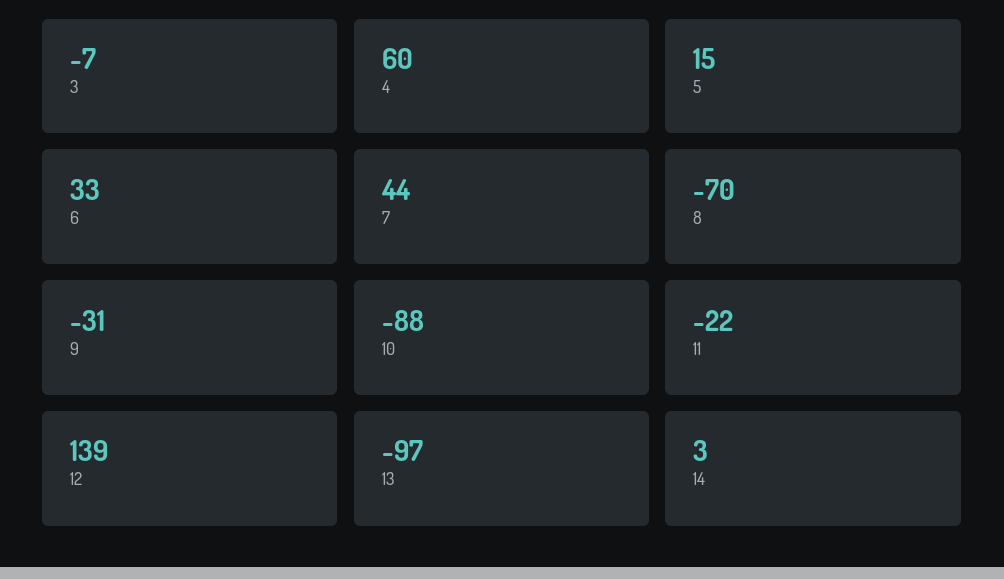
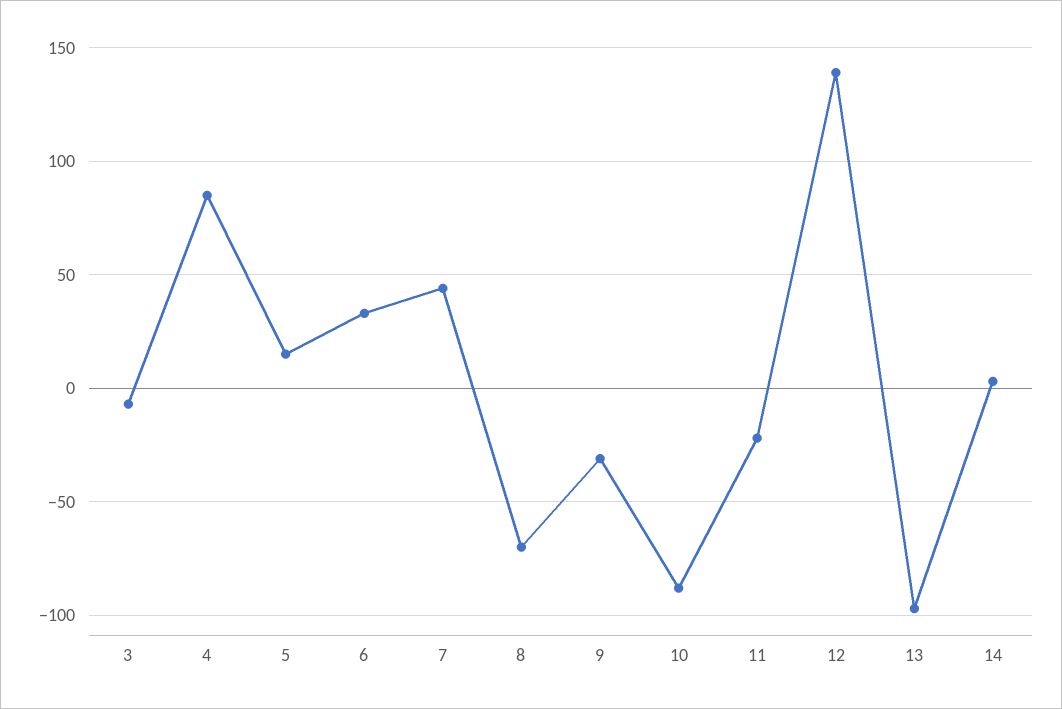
4: 60 -> 85

